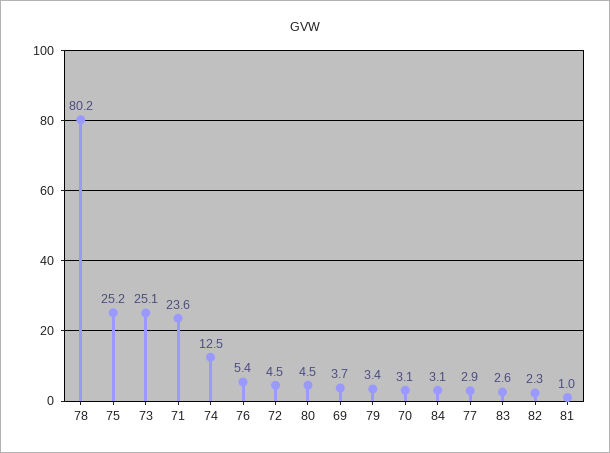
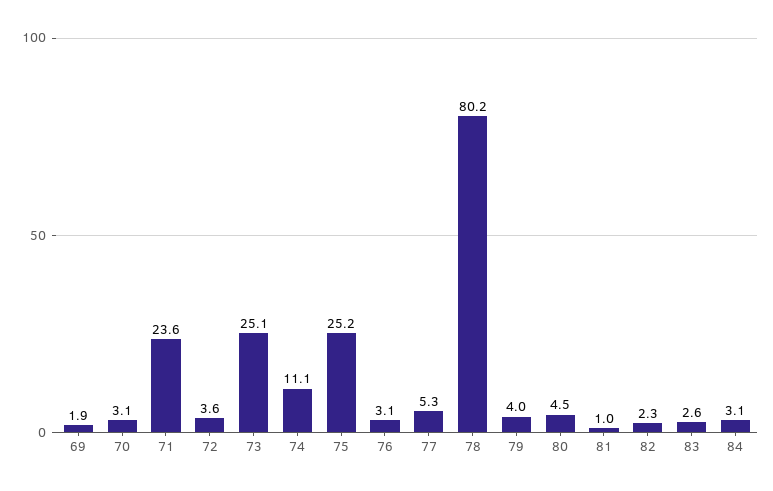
74: 12.5 -> 11.1
76: 5.4 -> 3.1
72: 4.5 -> 3.6
69: 3.7 -> 1.9
79: 3.4 -> 4
77: 2.9 -> 5.3

